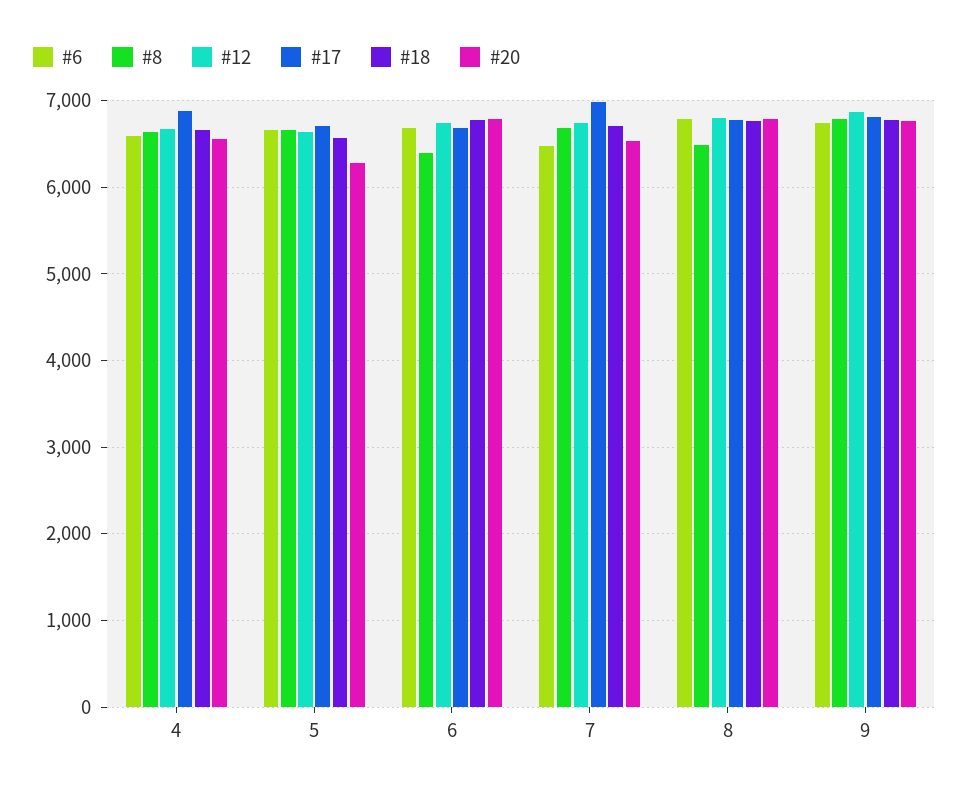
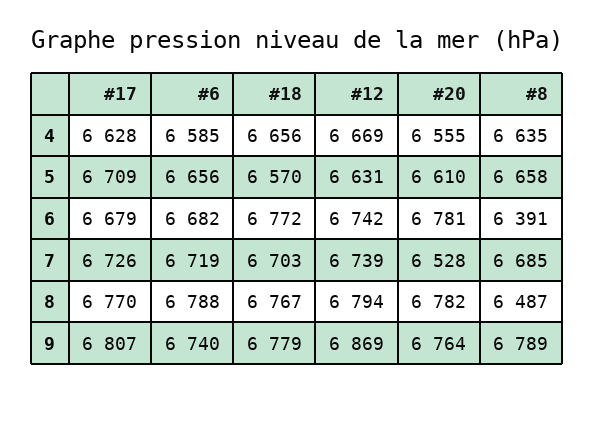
#17, 4: 6900 -> 6628
#20, 5: 6300 -> 6610
#6, 7: 6500 -> 6719
#17, 7: 7000 -> 6726

